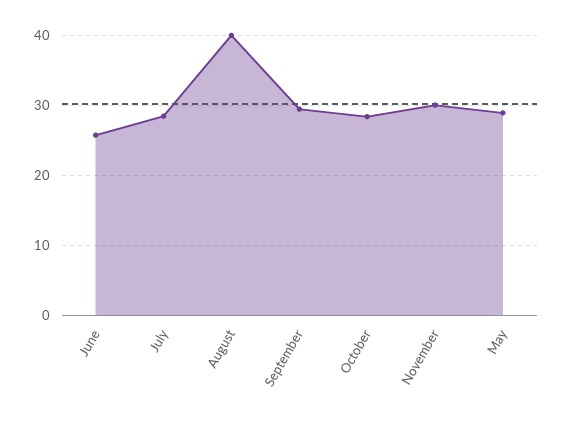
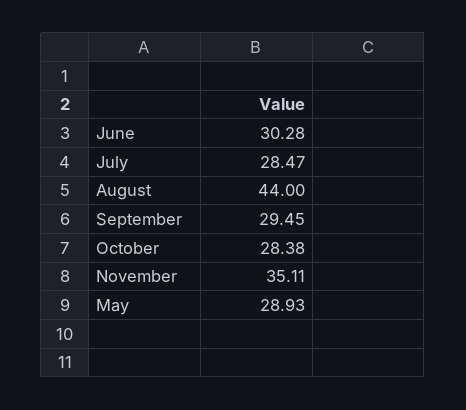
June: 26 -> 30.28
August: 40 -> 44
November: 30 -> 35.11

